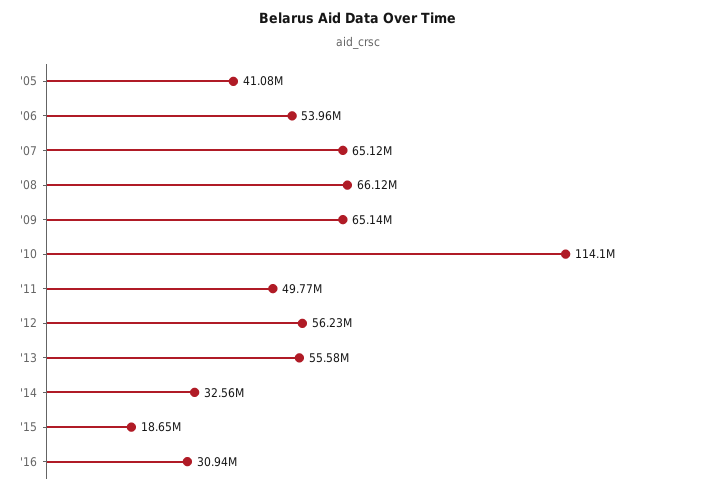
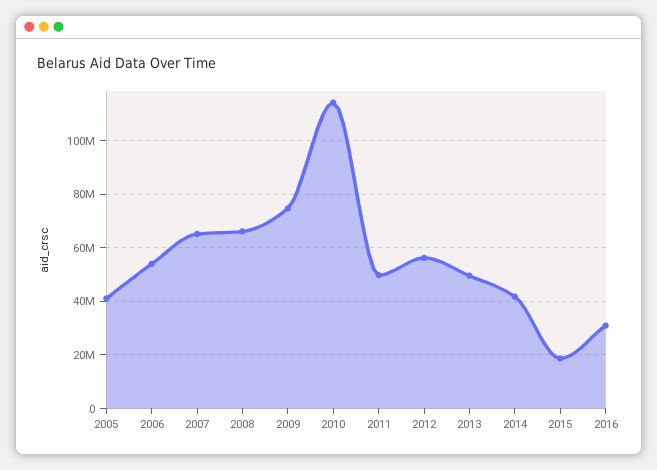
'09: 65140000 -> 75000000
'13: 55580000 -> 50000000
'14: 32560000 -> 42500000

